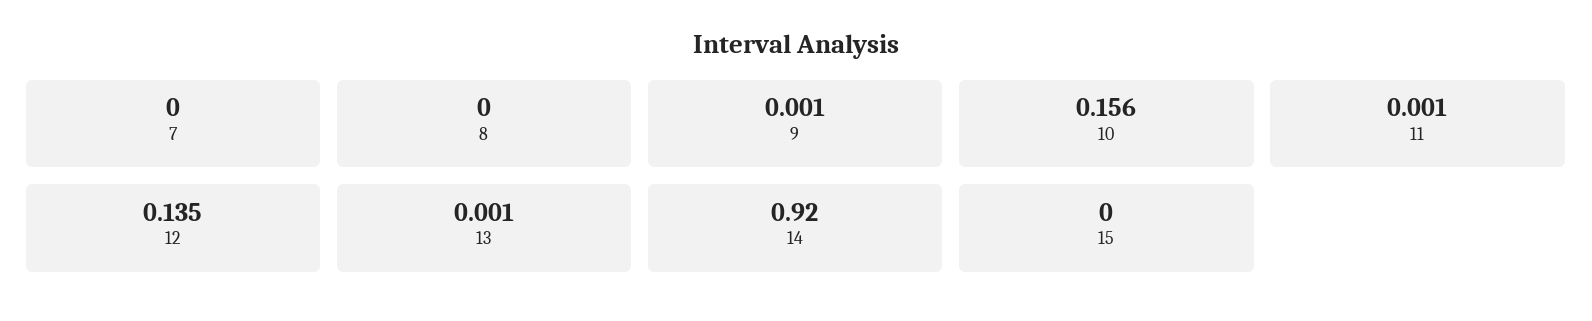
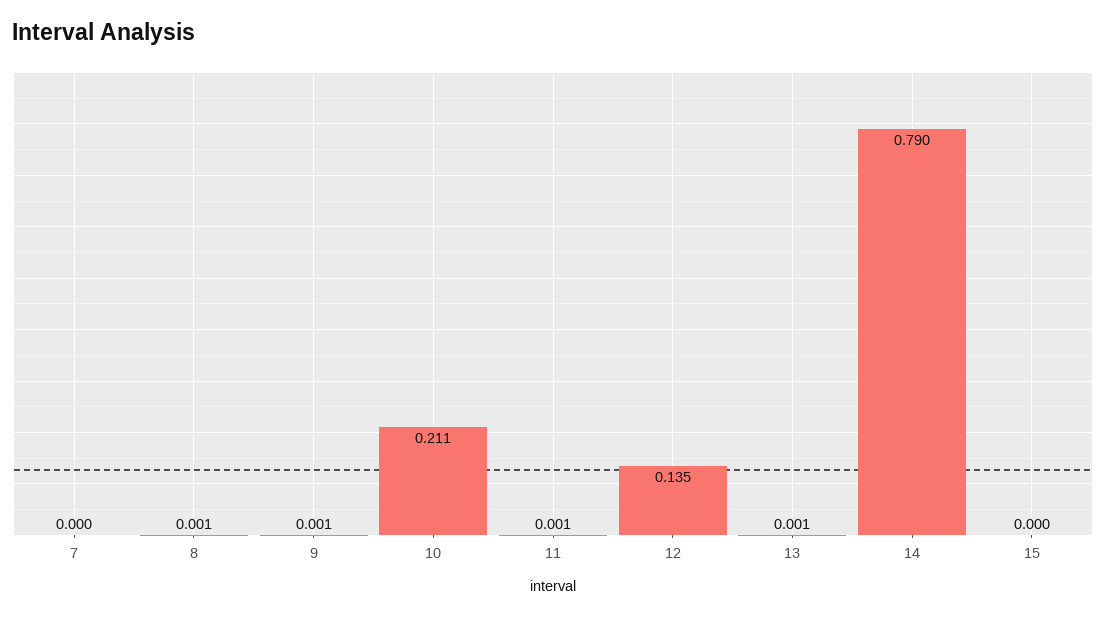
8: 0 -> 0.001
10: 0.156 -> 0.211
14: 0.92 -> 0.79

